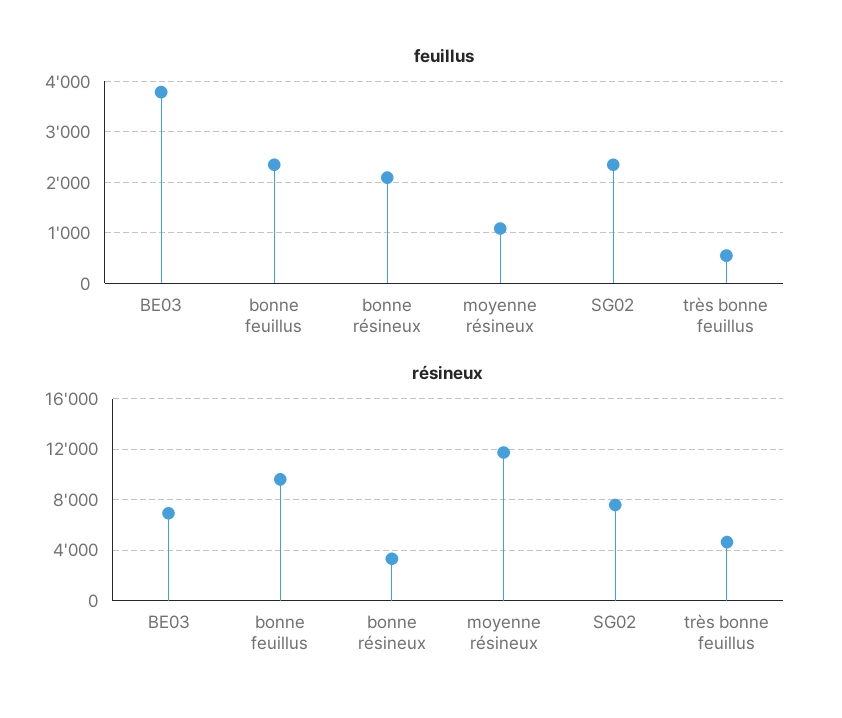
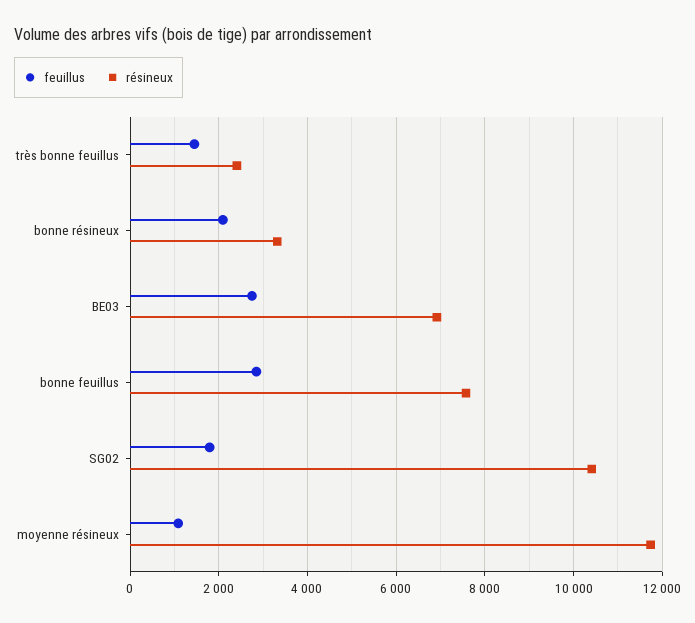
feuillus, BE03: 3800 -> 2800
feuillus, bonne feuillus: 2400 -> 2800
feuillus, SG02: 2400 -> 1800
feuillus, très bonne feuillus: 600 -> 1400
résineux, bonne feuillus: 9500 -> 7600
résineux, SG02: 7500 -> 10400
résineux, très bonne feuillus: 4500 -> 2400

